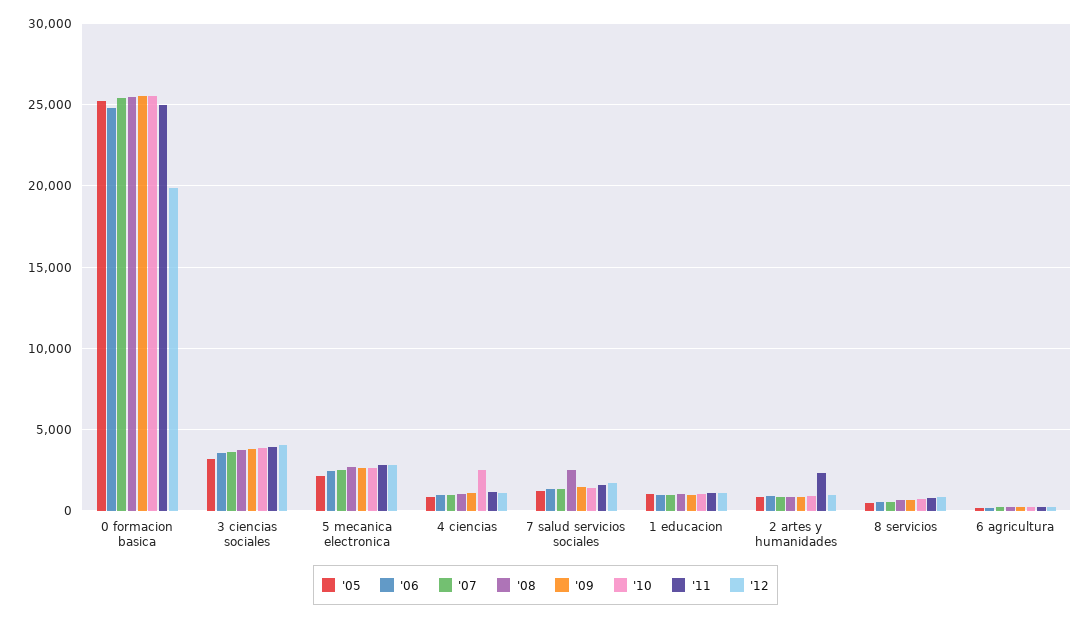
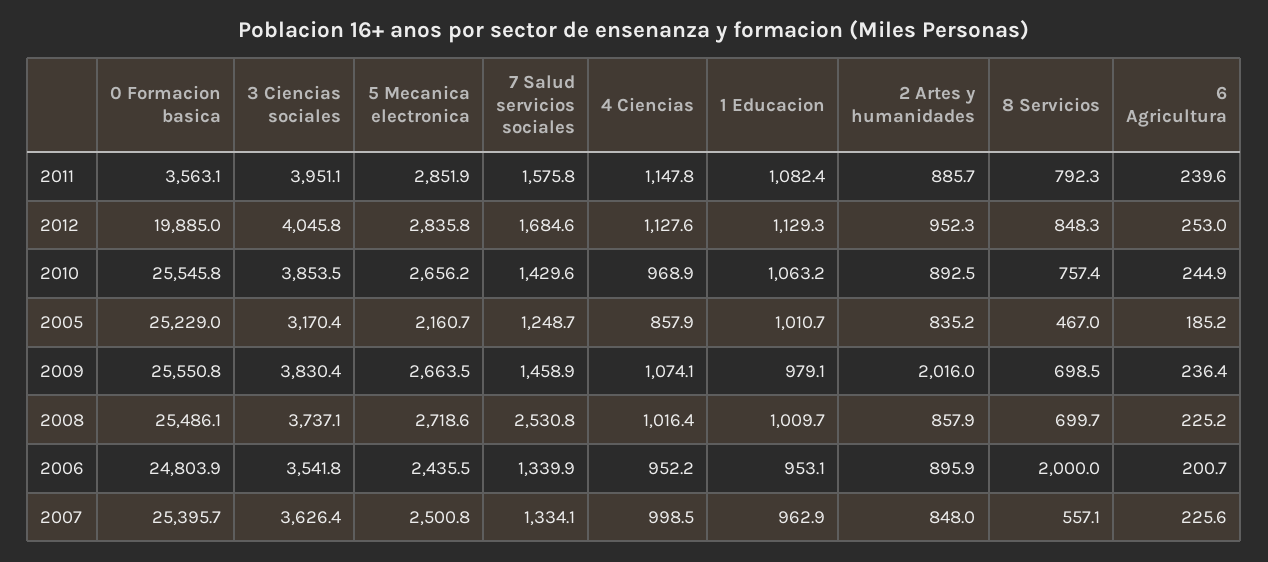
'11, 0 formacion basica: 25000 -> 3563.1
'10, 4 ciencias: 2500 -> 968.9
'09, 2 artes y humanidades: 1000 -> 2016
'11, 2 artes y humanidades: 2500 -> 885.7
'06, 8 servicios: 500 -> 2000

